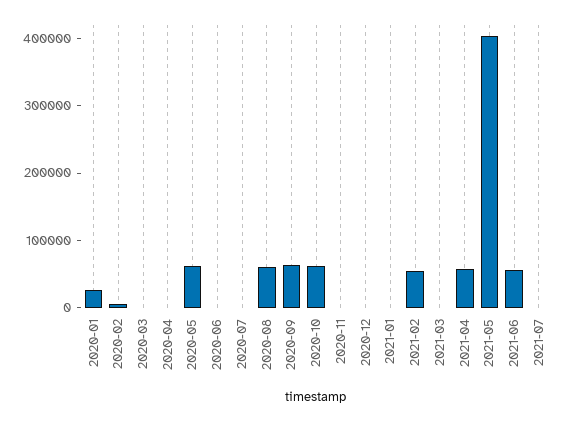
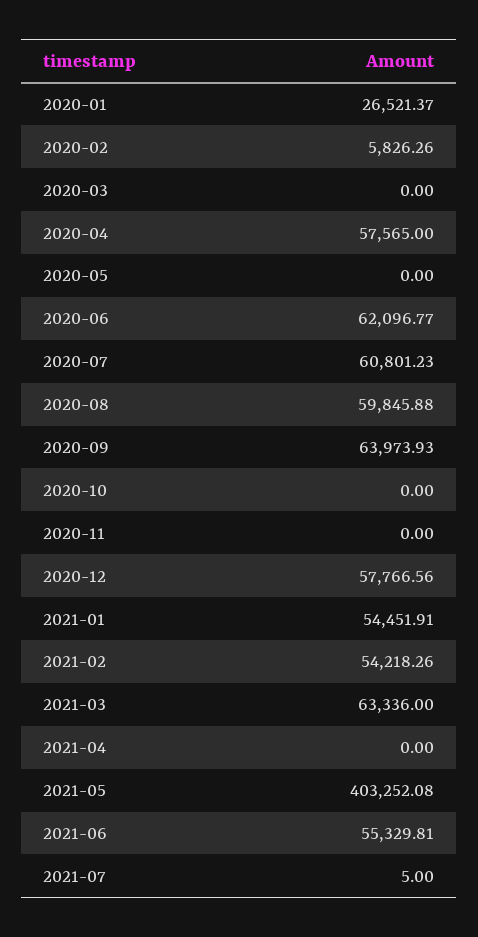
2020-04: 0 -> 57565
2020-05: 60000 -> 0
2020-06: 0 -> 62096.77
2020-07: 0 -> 60801.23
2020-10: 60000 -> 0
2020-12: 0 -> 57766.56
2021-01: 0 -> 54451.91
2021-03: 0 -> 63336
2021-04: 60000 -> 0

